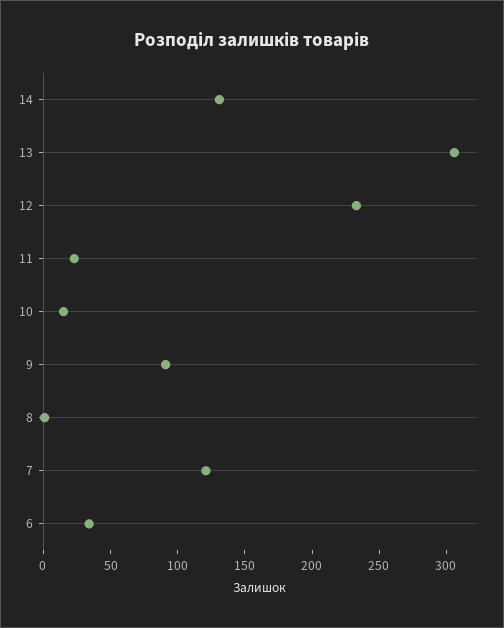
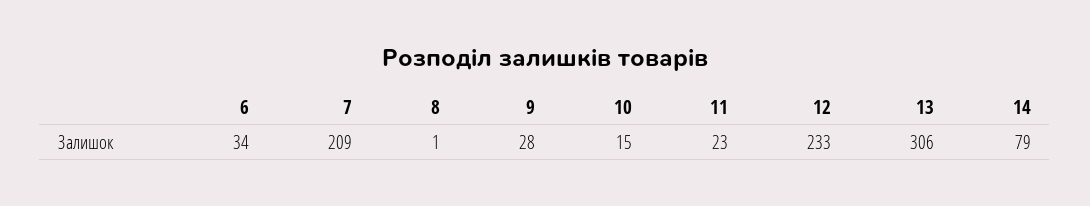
14: 130 -> 79
9: 90 -> 28
7: 120 -> 209

